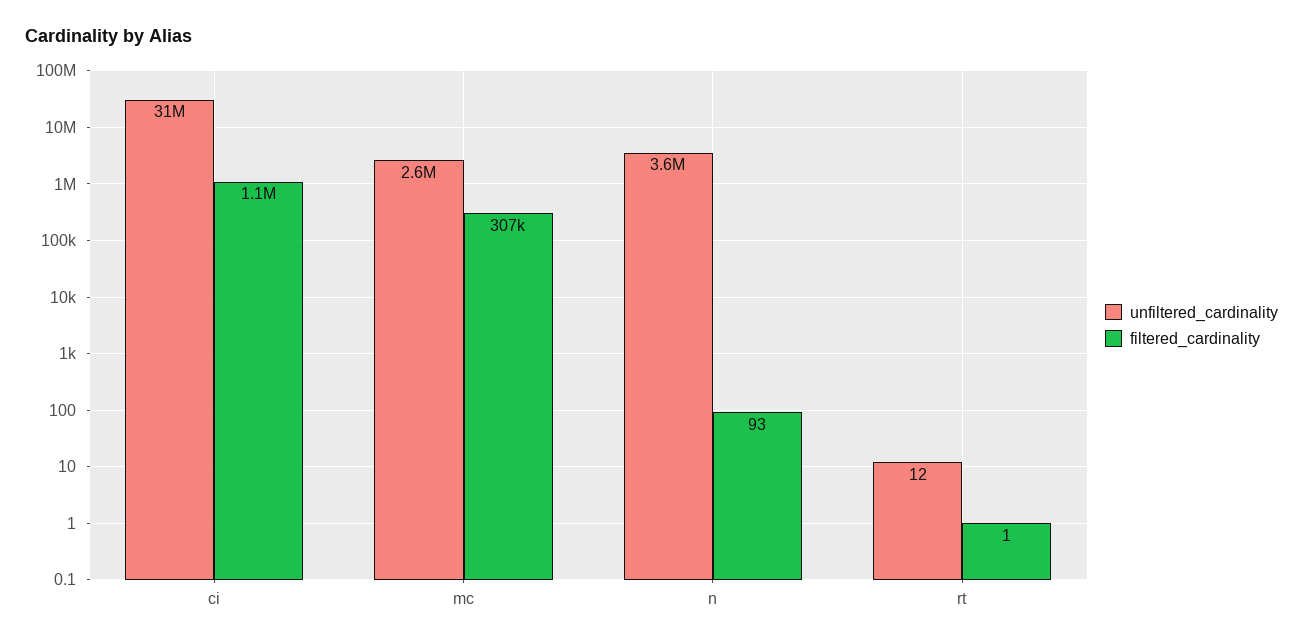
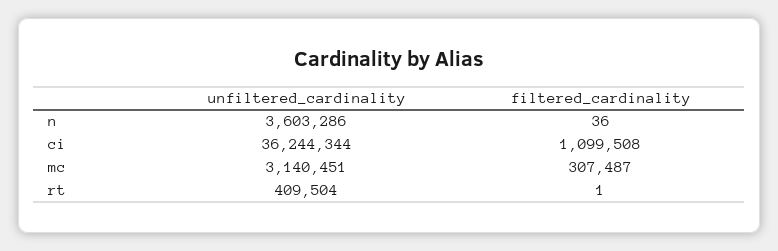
unfiltered_cardinality, ci: 31000000 -> 36244344
unfiltered_cardinality, mc: 2600000 -> 3140451
filtered_cardinality, n: 93 -> 36
unfiltered_cardinality, rt: 12 -> 409504

